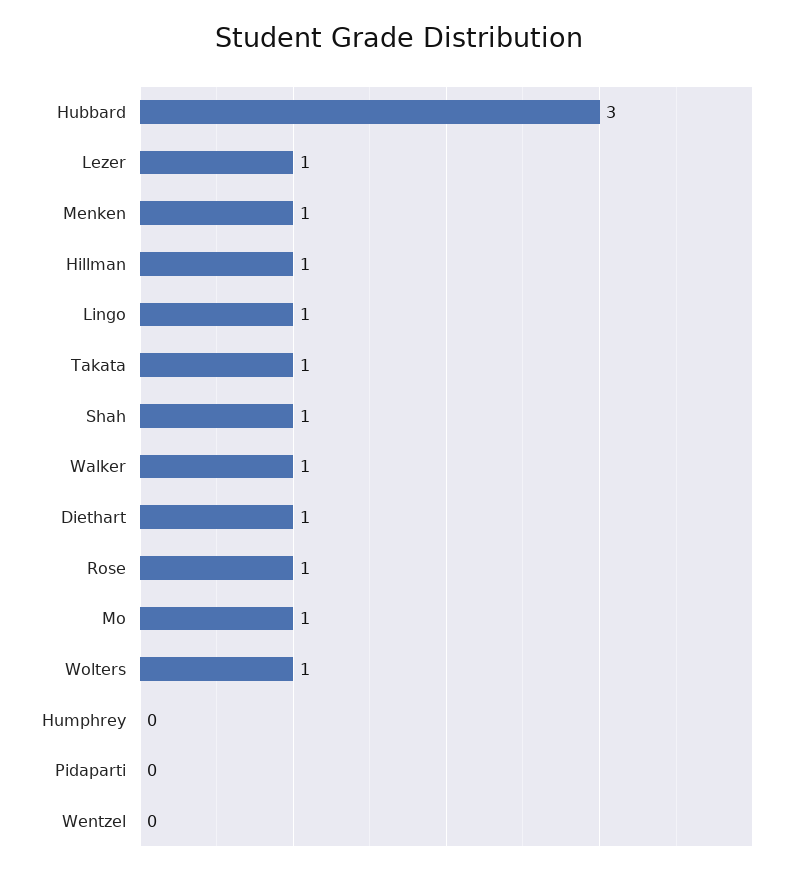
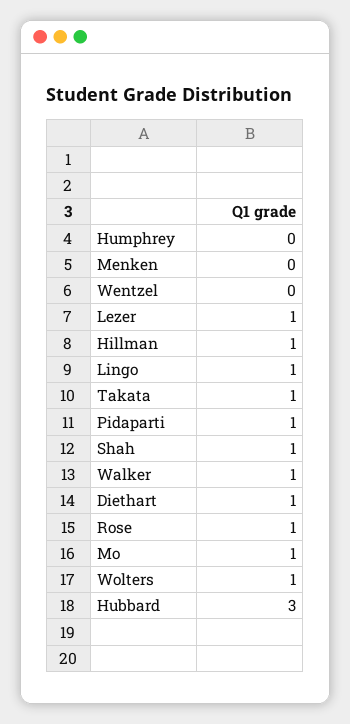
Menken: 1 -> 0
Pidaparti: 0 -> 1

